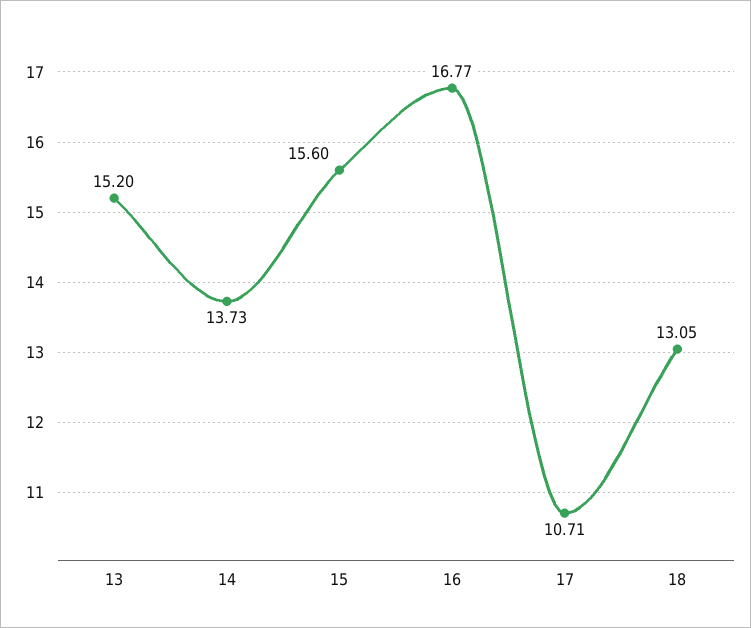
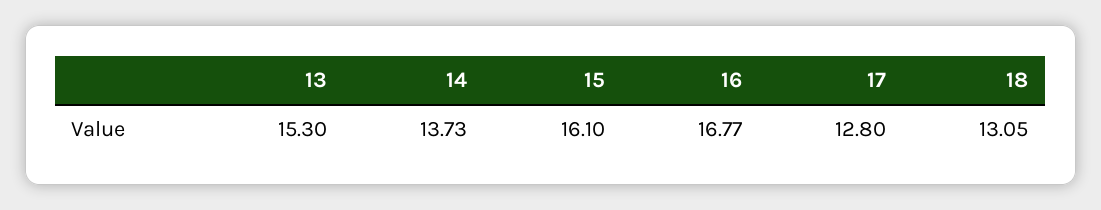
13: 15.2 -> 15.3
15: 15.6 -> 16.1
17: 10.71 -> 12.8

